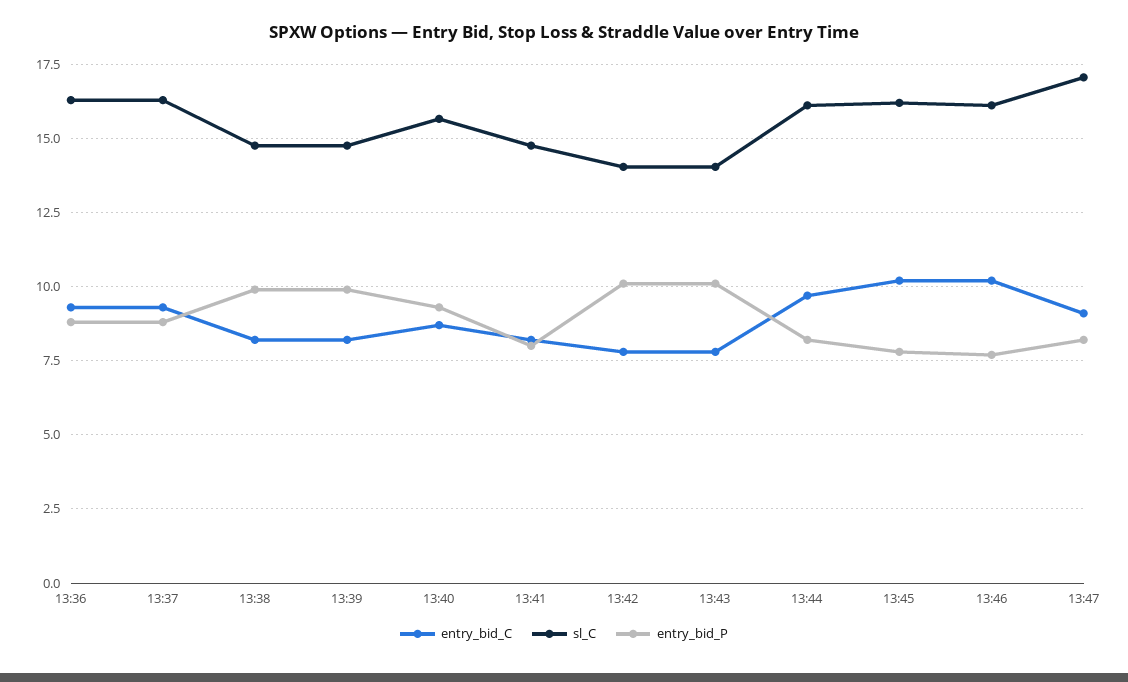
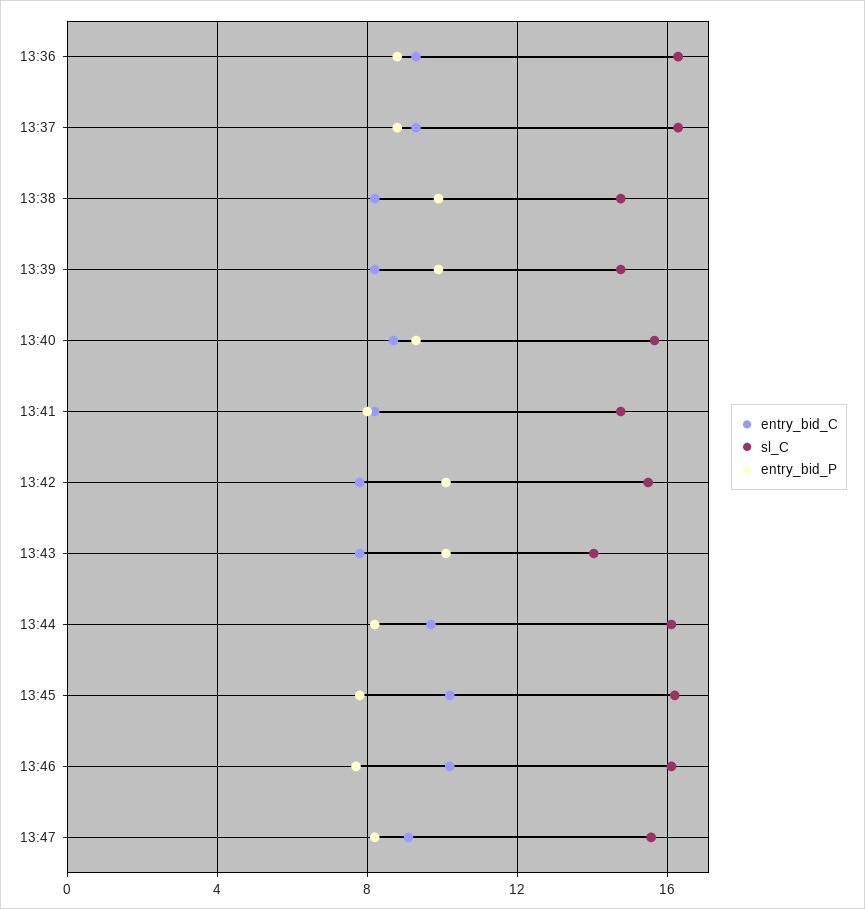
sl_C, 13:42: 14 -> 15.5
sl_C, 13:47: 17 -> 15.5

